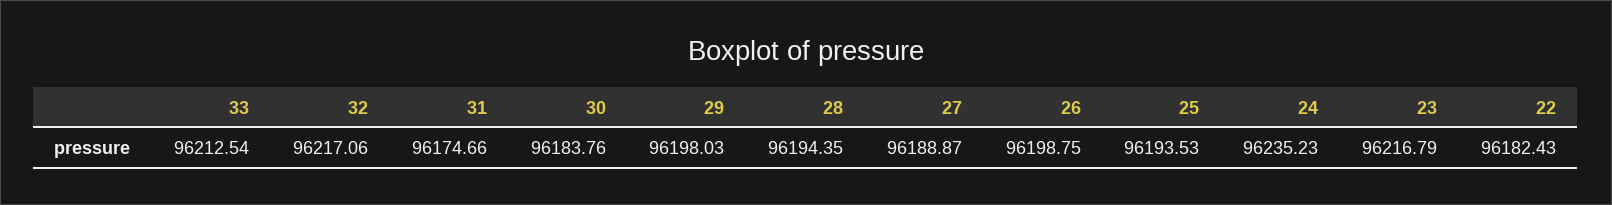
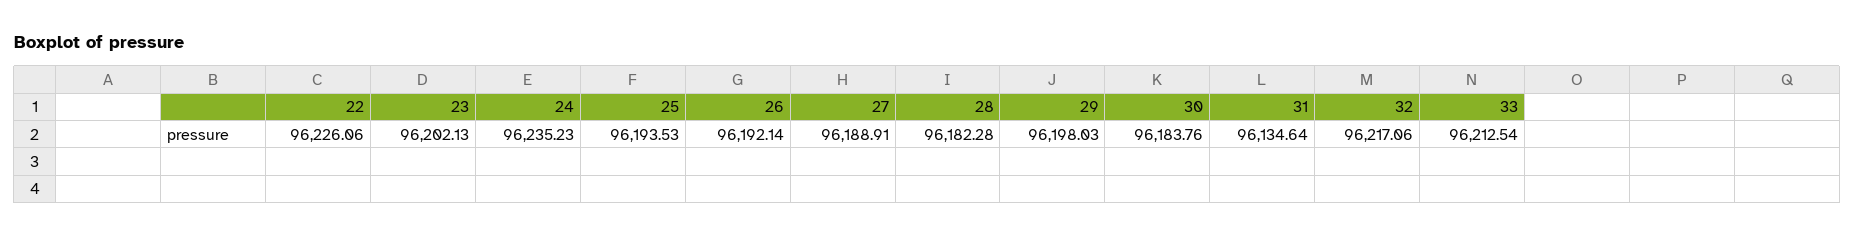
31: 96174.66 -> 96134.64
28: 96194.35 -> 96182.28
27: 96188.87 -> 96188.91
26: 96198.75 -> 96192.14
23: 96216.79 -> 96202.13
22: 96182.43 -> 96226.06

